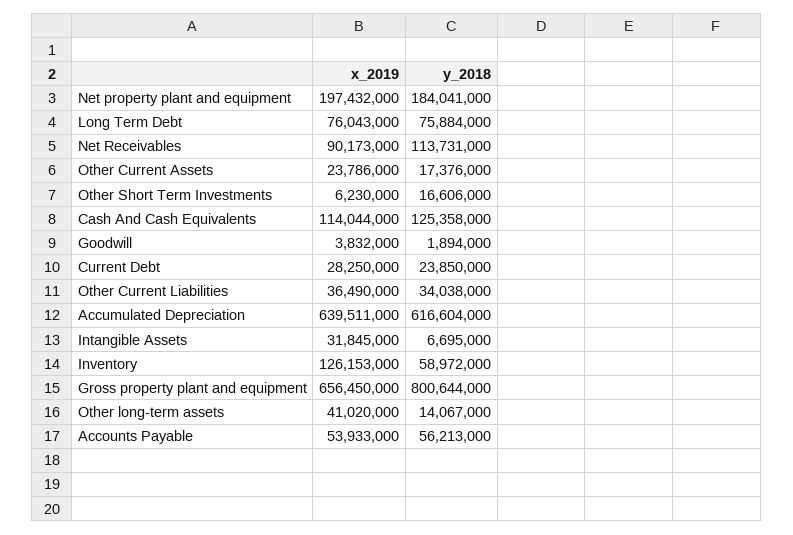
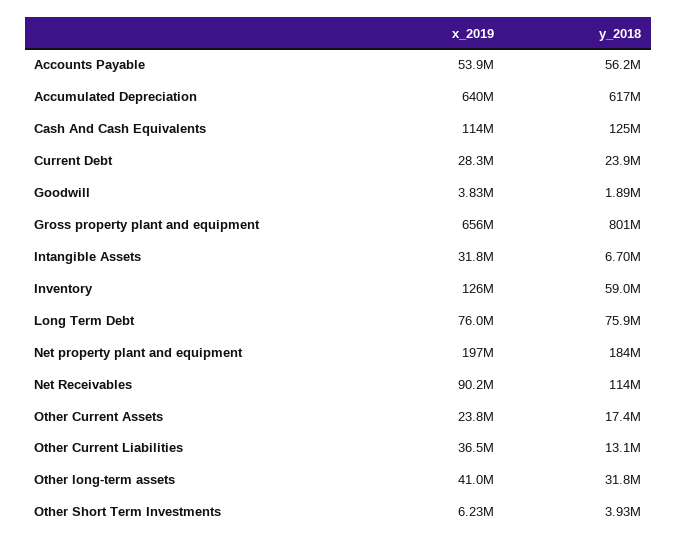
y_2018, Other Short Term Investments: 16606000 -> 3930000
y_2018, Other Current Liabilities: 34038000 -> 13100000
y_2018, Other long-term assets: 14067000 -> 31800000

